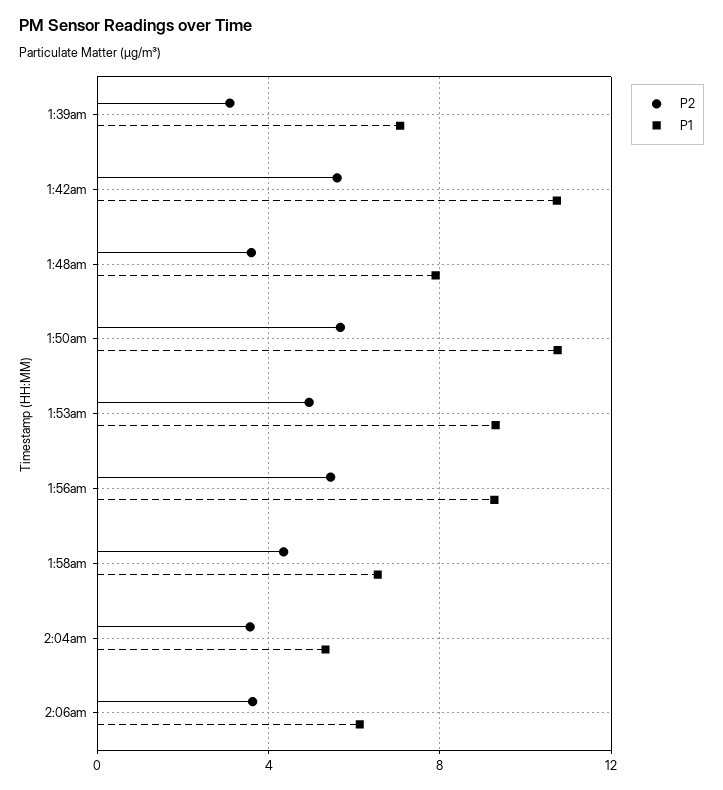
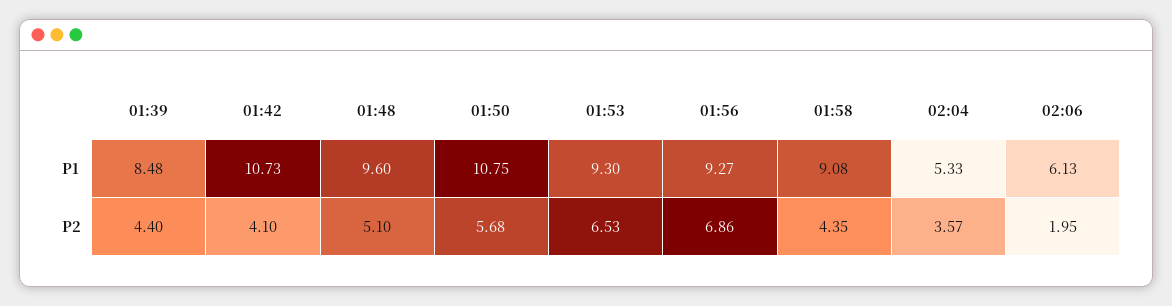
P2, 1:39am: 3 -> 4.4
P1, 1:39am: 7 -> 8.48
P2, 1:42am: 5.5 -> 4.1
P2, 1:48am: 3.5 -> 5.1
P1, 1:48am: 8 -> 9.6
P2, 1:53am: 5 -> 6.53
P2, 1:56am: 5.5 -> 6.86
P1, 1:58am: 6.5 -> 9.08
P2, 2:06am: 3.5 -> 1.95

